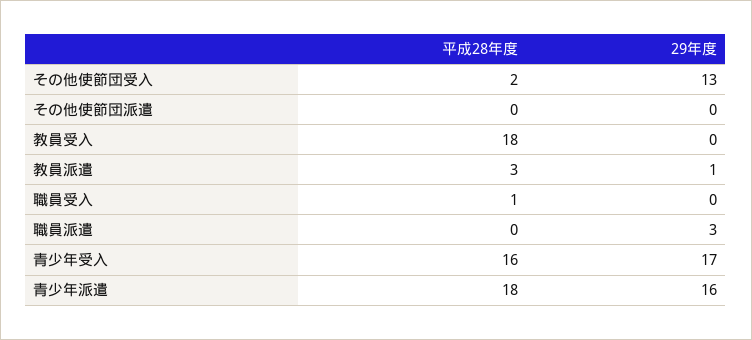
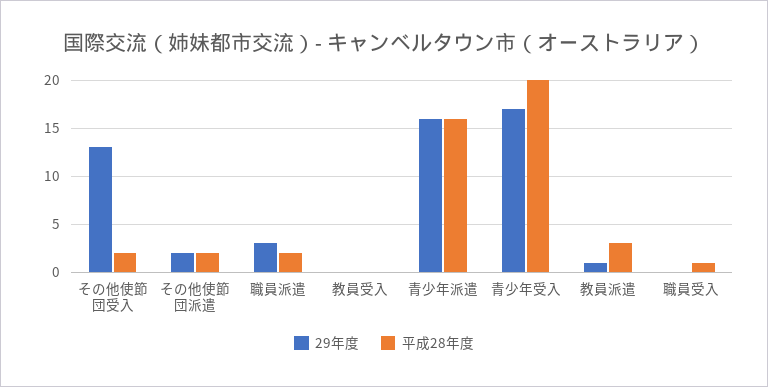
平成28年度, その他使節団派遣: 0 -> 2
29年度, その他使節団派遣: 0 -> 2
平成28年度, 教員受入: 18 -> 0
平成28年度, 職員派遣: 0 -> 2
平成28年度, 青少年受入: 16 -> 20
平成28年度, 青少年派遣: 18 -> 16

